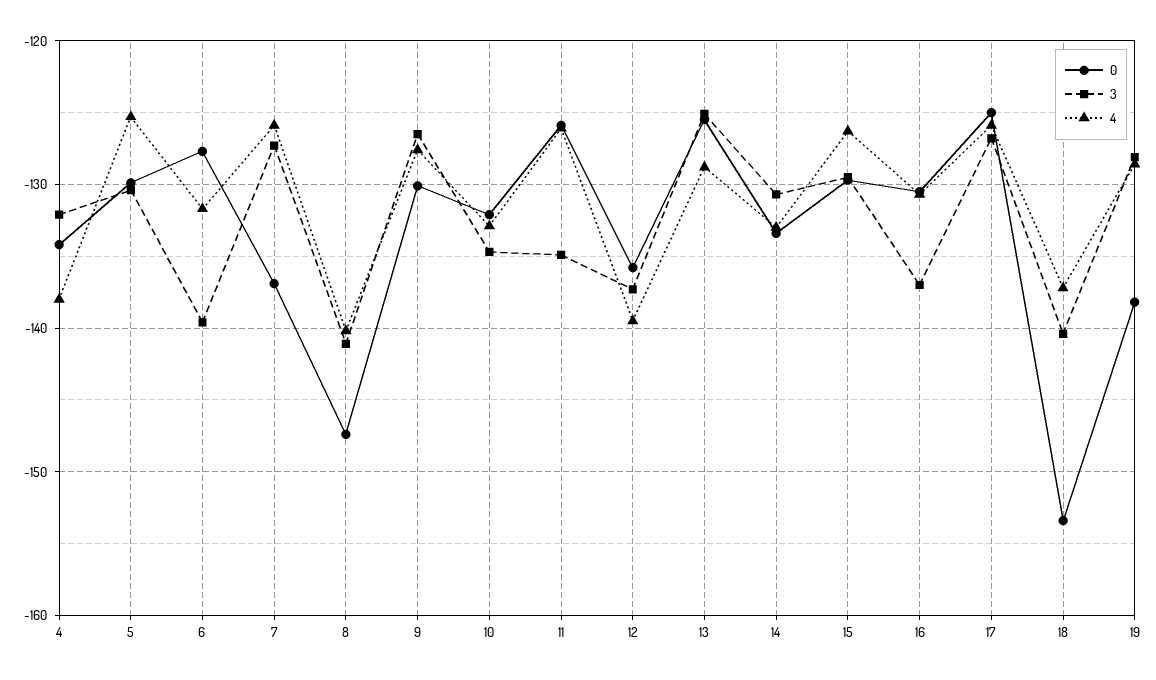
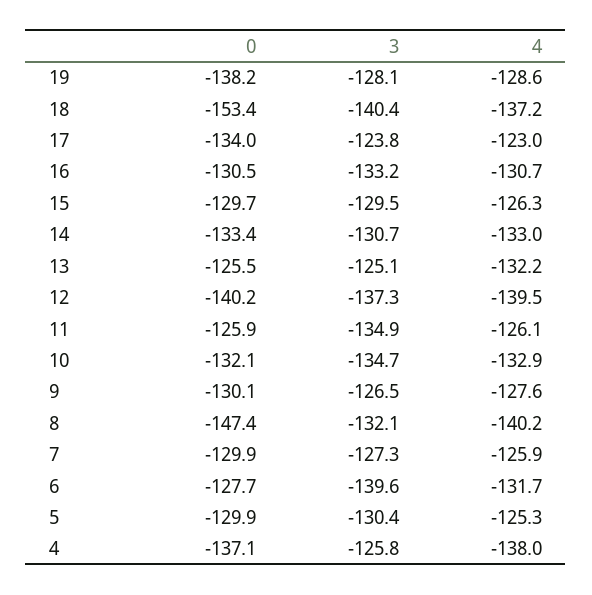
0, 4: -134 -> -137.1
3, 4: -132 -> -125.8
0, 7: -137 -> -129.9
3, 8: -141 -> -132.1
0, 12: -136 -> -140.2
4, 13: -129 -> -132.2
3, 16: -137 -> -133.2
0, 17: -125 -> -134
3, 17: -127 -> -123.8
4, 17: -126 -> -123

